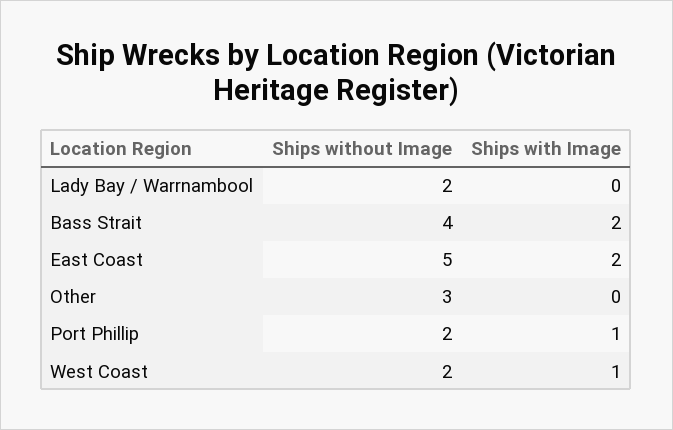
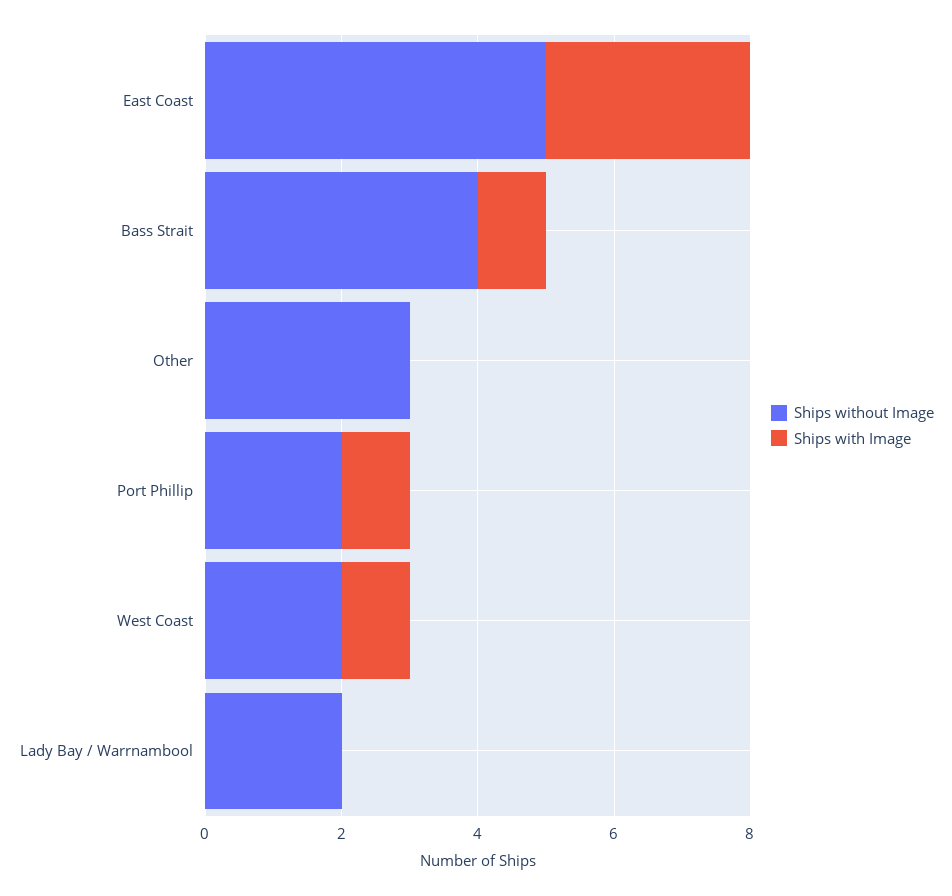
Ships with Image, Bass Strait: 2 -> 1
Ships with Image, East Coast: 2 -> 3

